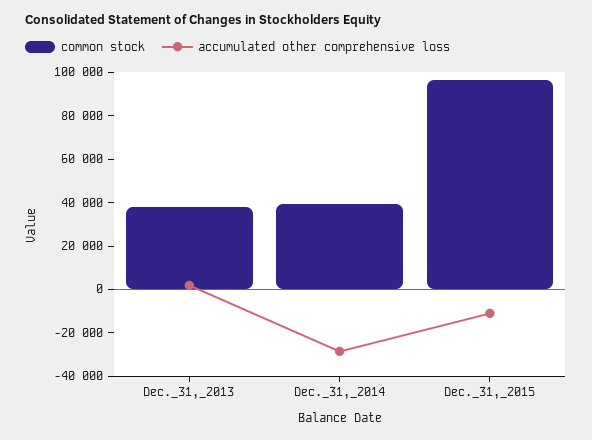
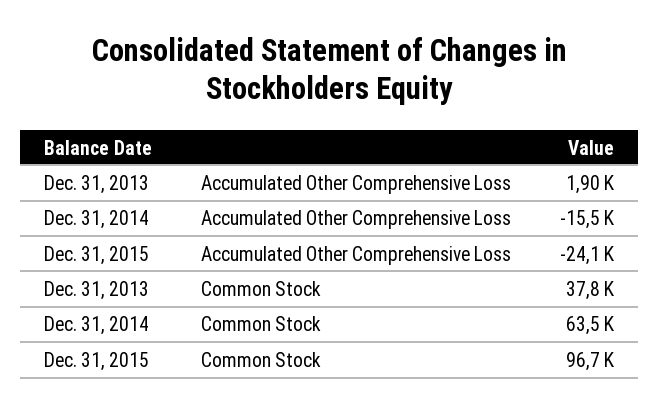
common stock, Dec._31,_2014: 40000 -> 63500
accumulated other comprehensive loss, Dec._31,_2014: -30000 -> -15500
accumulated other comprehensive loss, Dec._31,_2015: -10000 -> -24100

